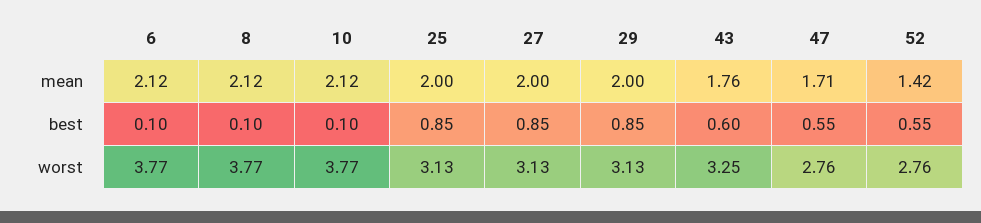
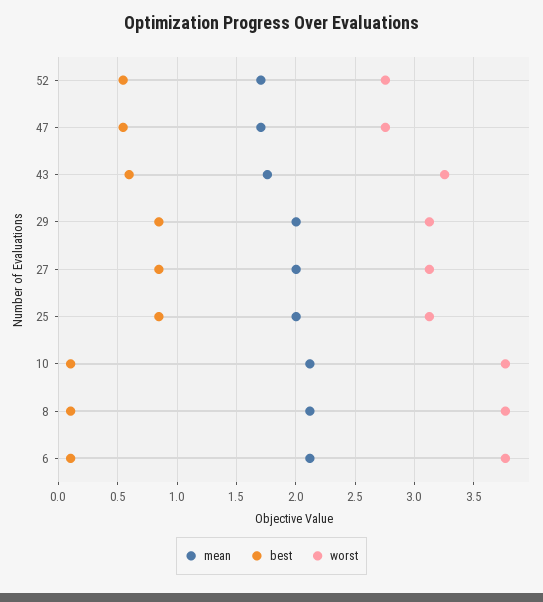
mean, 52: 1.42 -> 1.7

